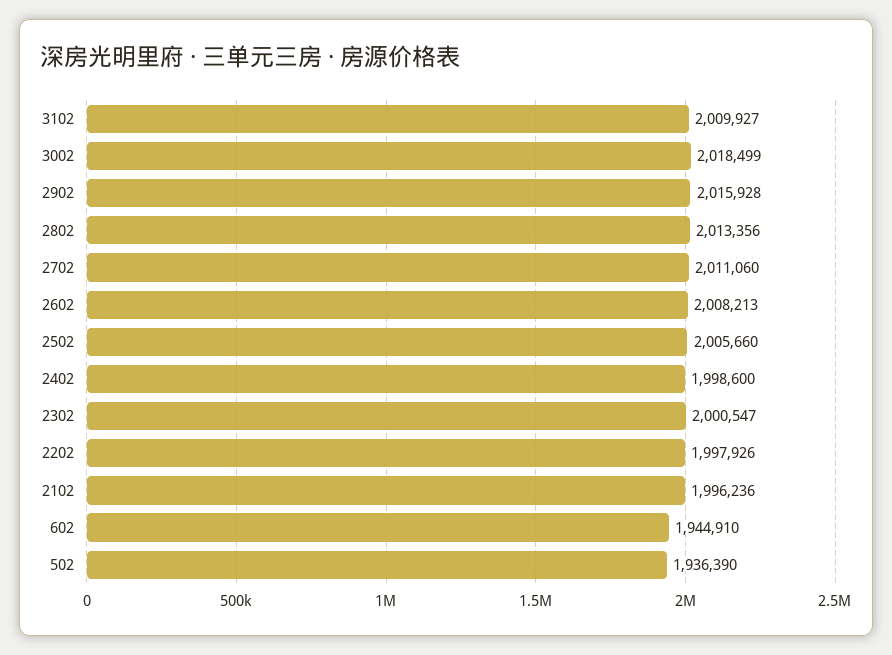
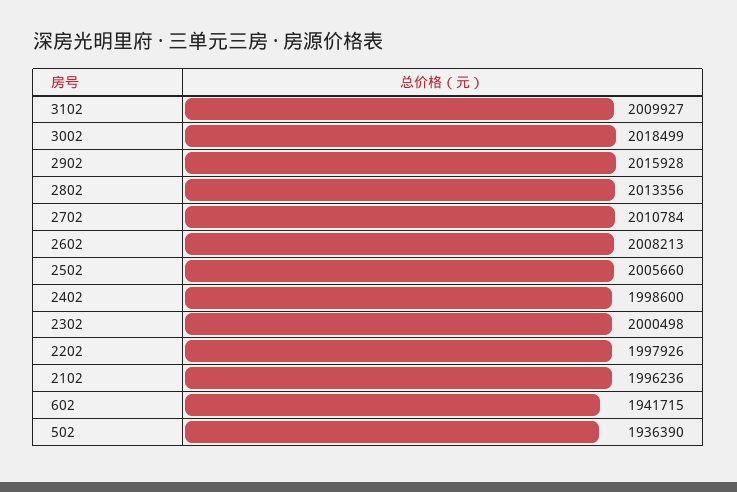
2702: 2011060 -> 2010784
2302: 2000547 -> 2000498
602: 1944910 -> 1941715

